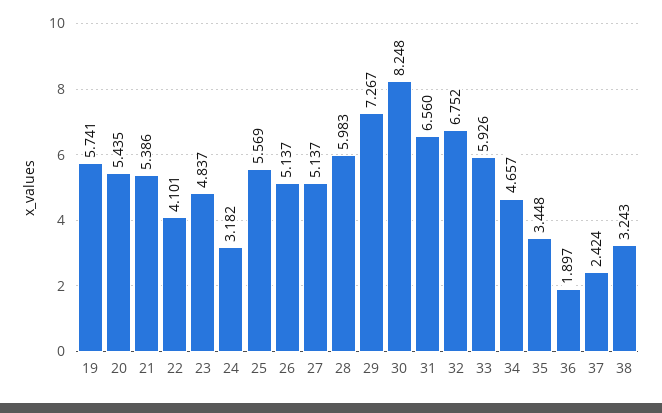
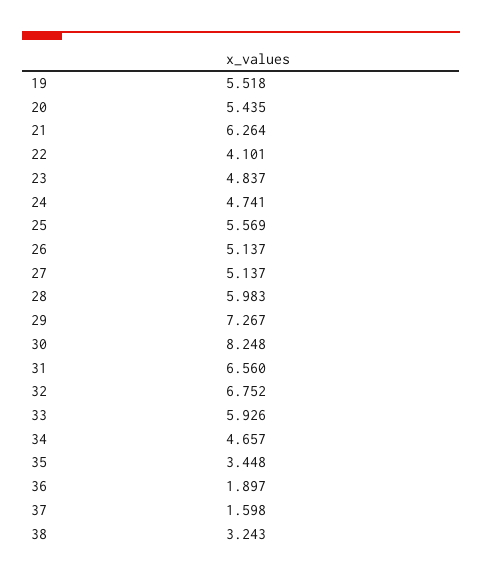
19: 5.741 -> 5.518
21: 5.386 -> 6.264
24: 3.182 -> 4.741
37: 2.424 -> 1.598

